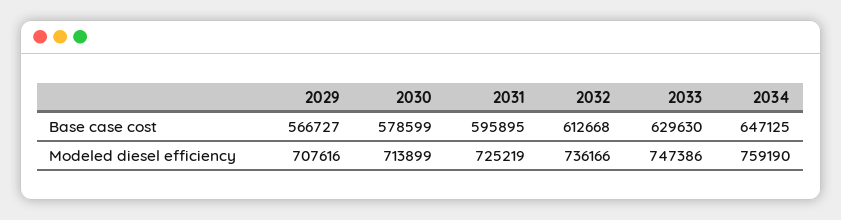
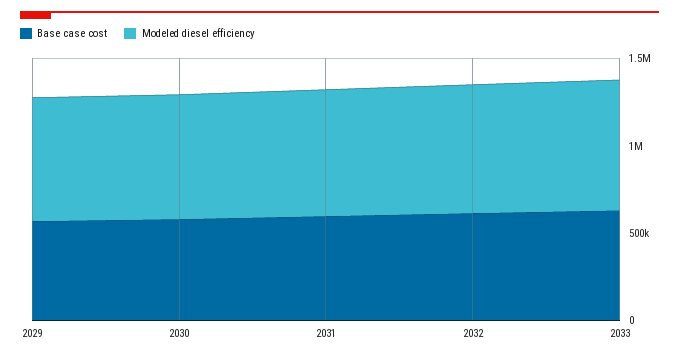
Base case cost, 2034: 647125 -> none
Modeled diesel efficiency, 2034: 759190 -> none

